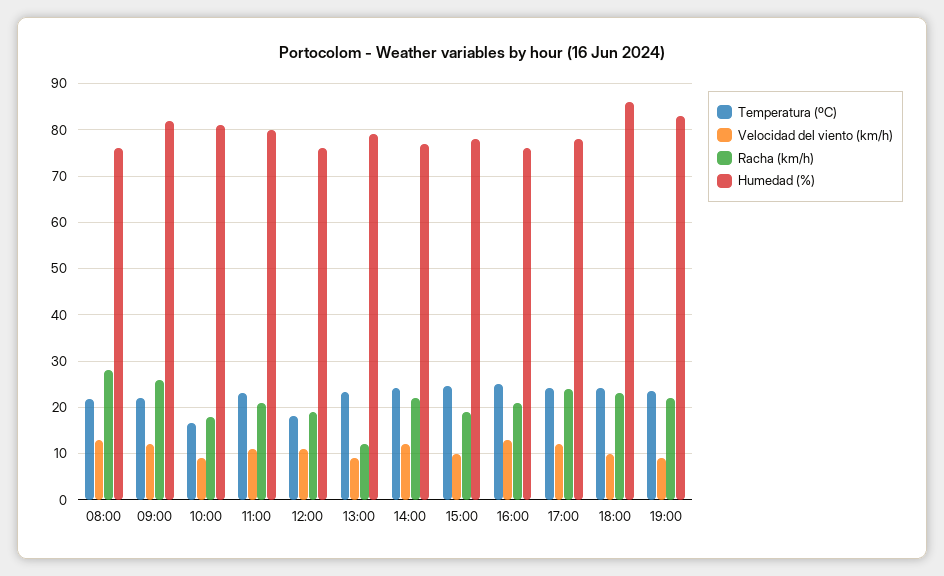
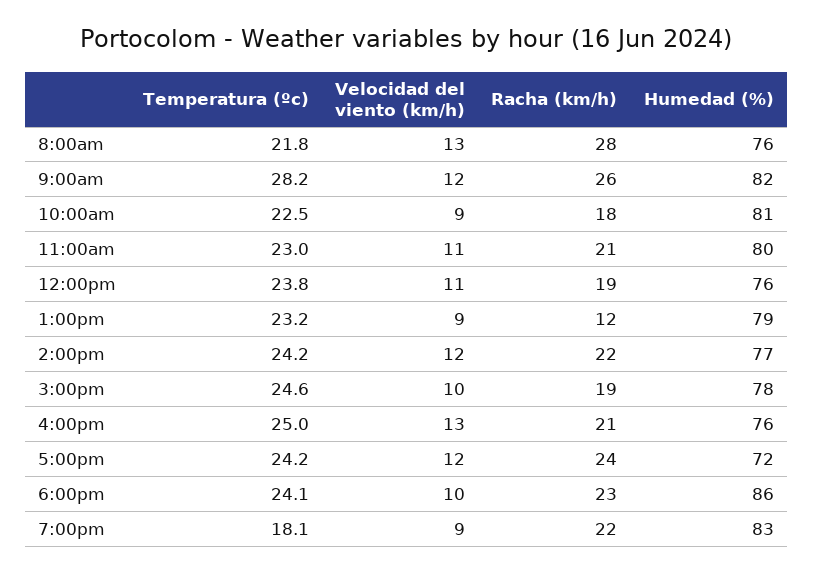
Temperatura (ºC), 09:00: 22 -> 28.2
Temperatura (ºC), 10:00: 16 -> 22.5
Temperatura (ºC), 12:00: 18 -> 23.8
Humedad (%), 17:00: 78 -> 72
Temperatura (ºC), 19:00: 24 -> 18.1

